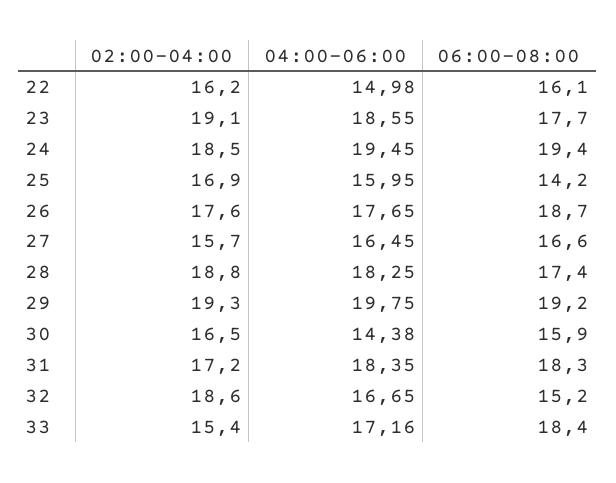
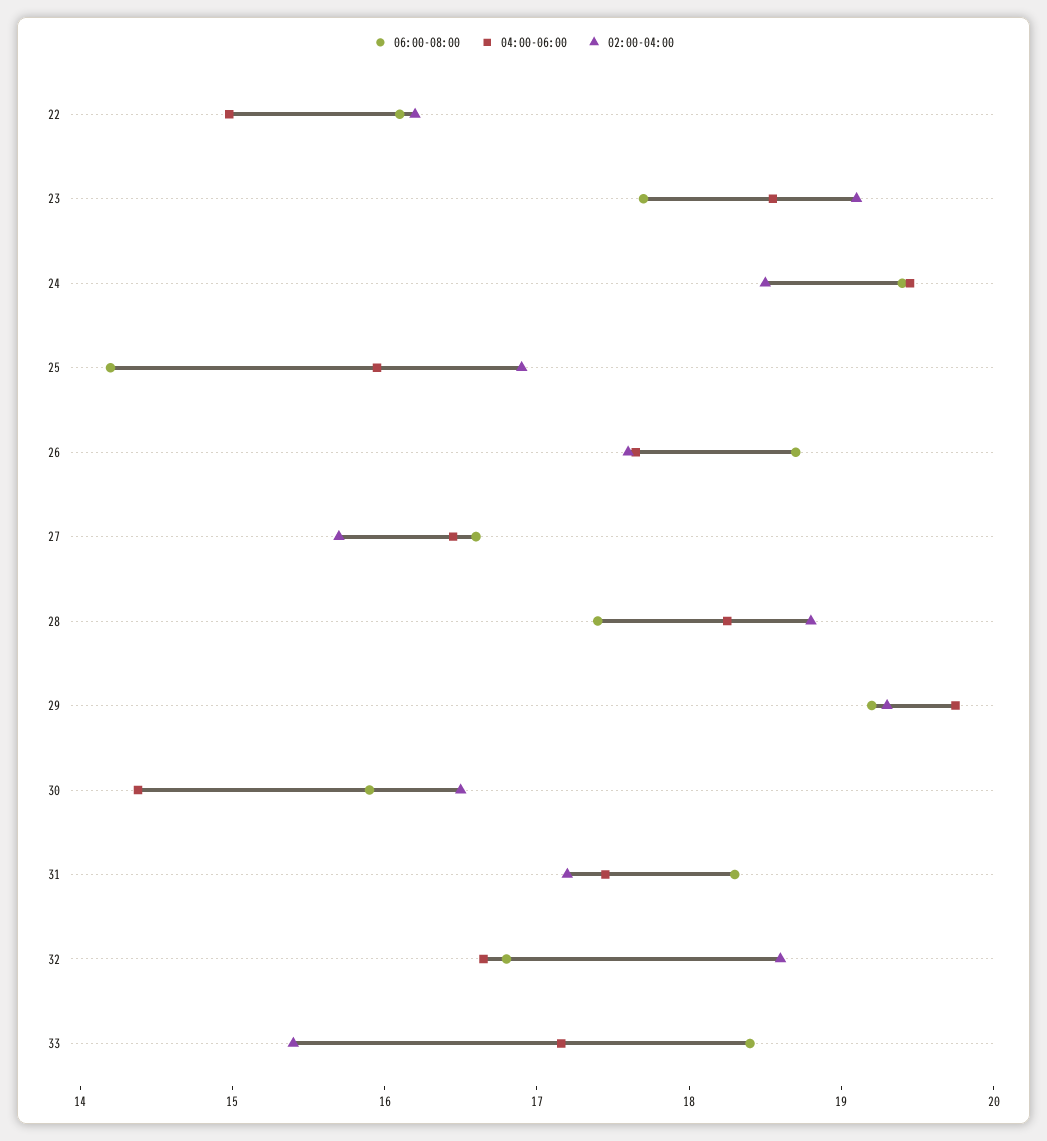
04:00-06:00, 31: 18.35 -> 17.4
06:00-08:00, 32: 15.2 -> 16.8

